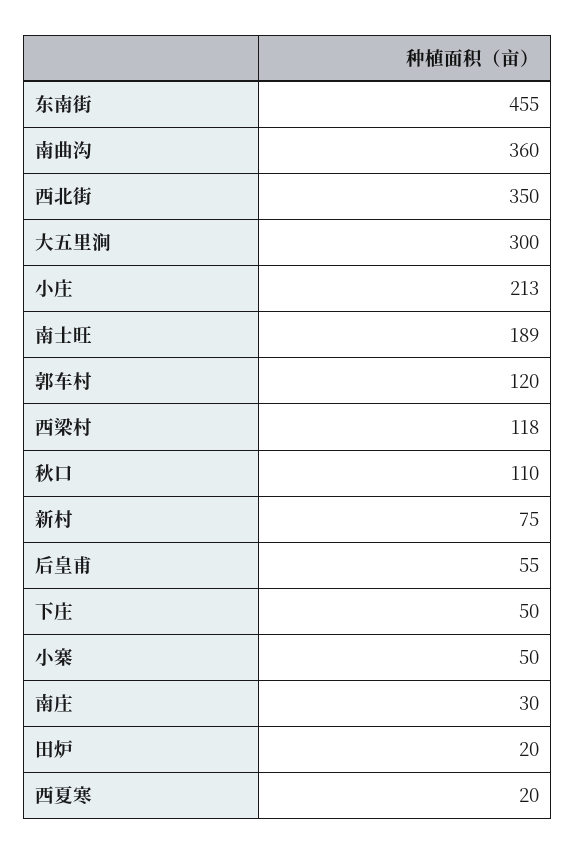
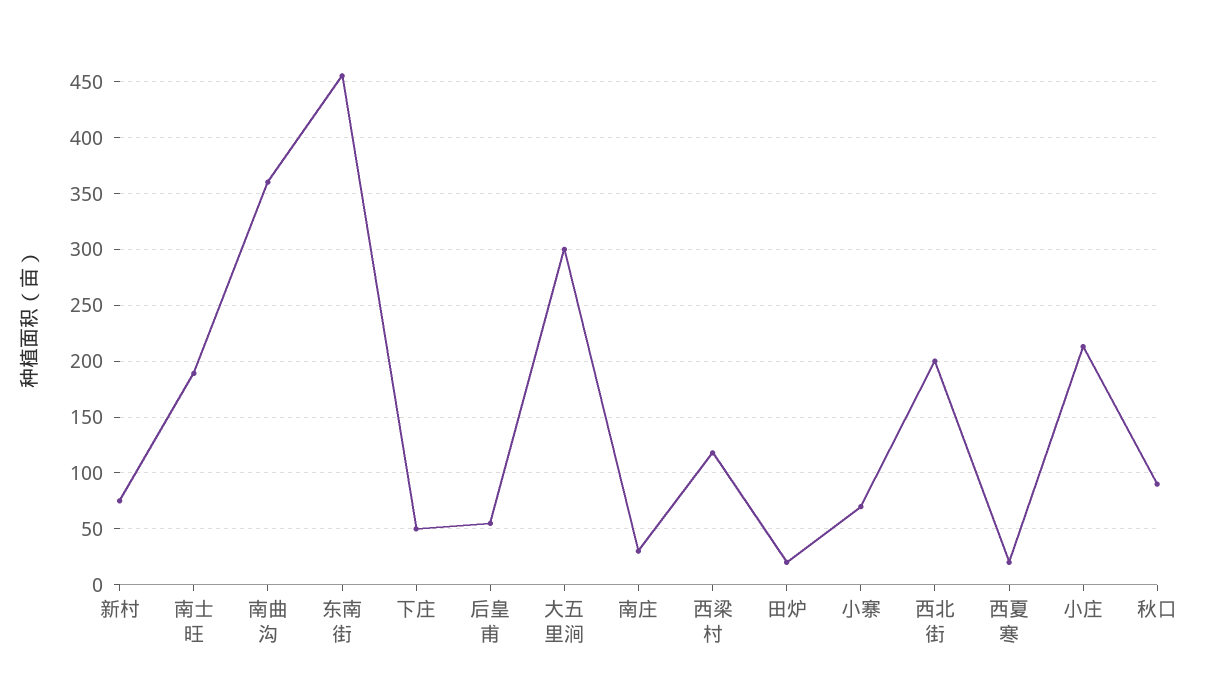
西北街: 350 -> 200
郭车村: 120 -> none
秋口: 110 -> 90
小寨: 50 -> 70

